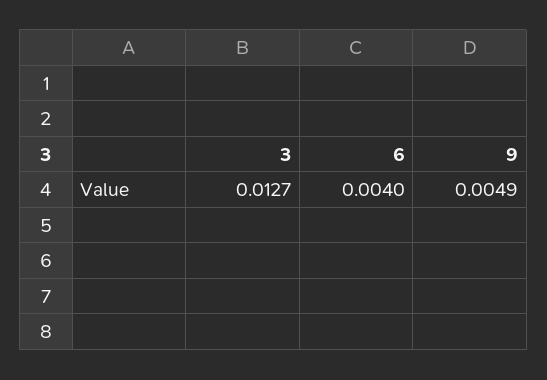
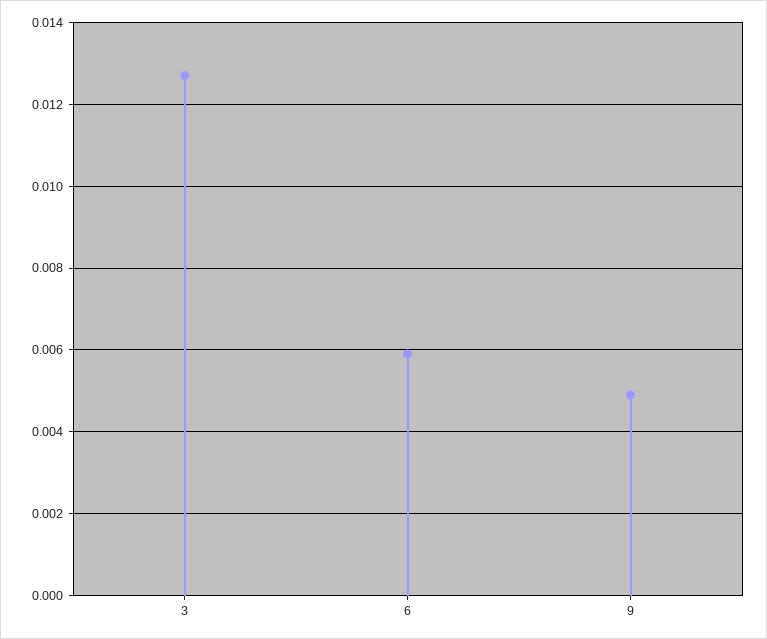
6: 0.004 -> 0.006

